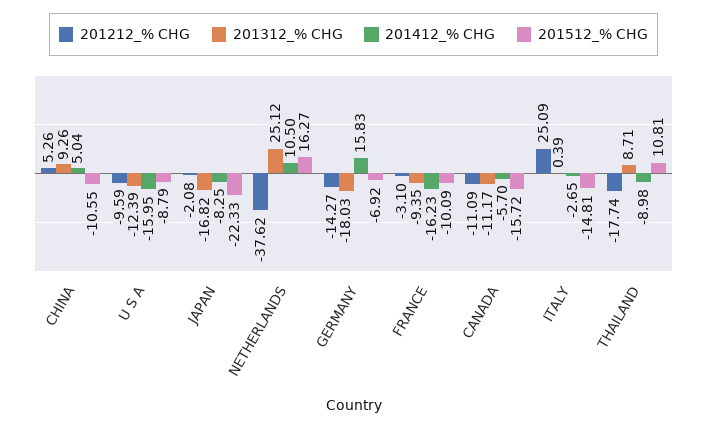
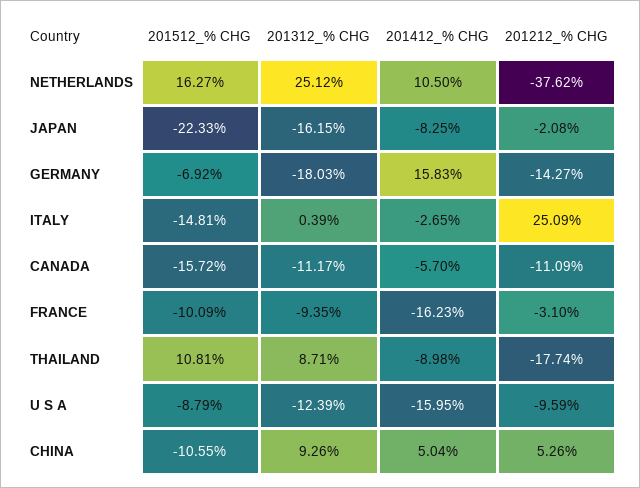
201312_% CHG, JAPAN: -16.82 -> -16.15

